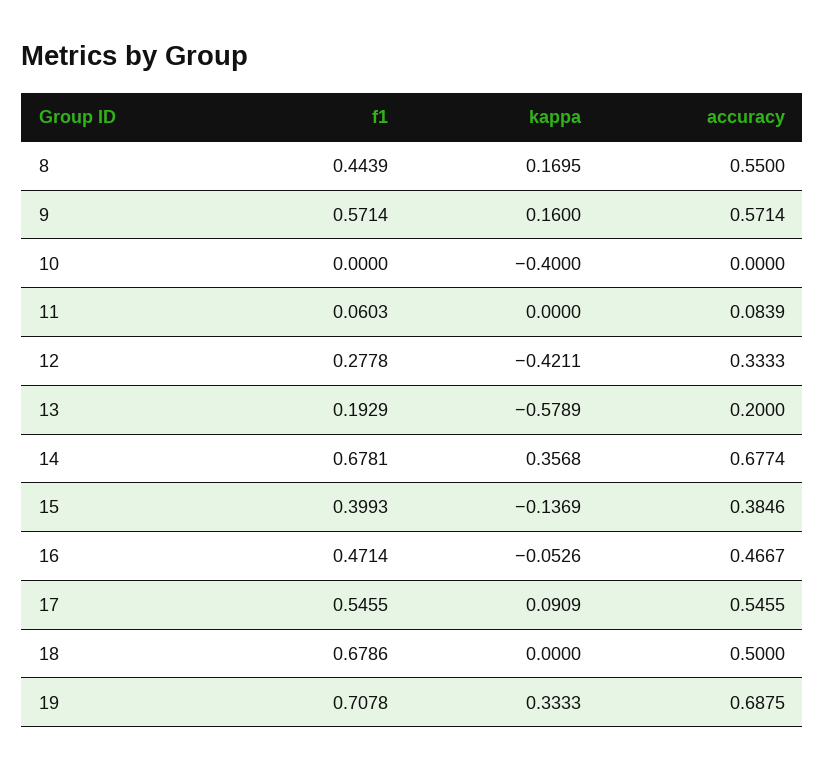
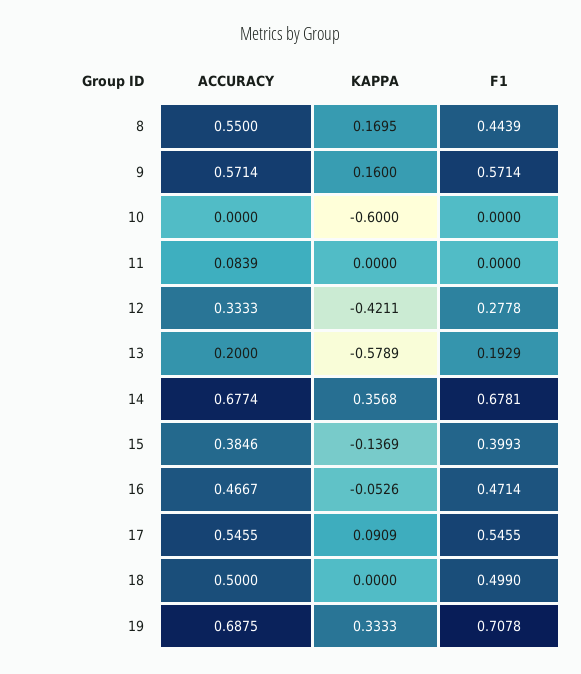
kappa, 10: -0.4 -> -0.6
f1, 11: 0.0603 -> 0
f1, 18: 0.6786 -> 0.499

